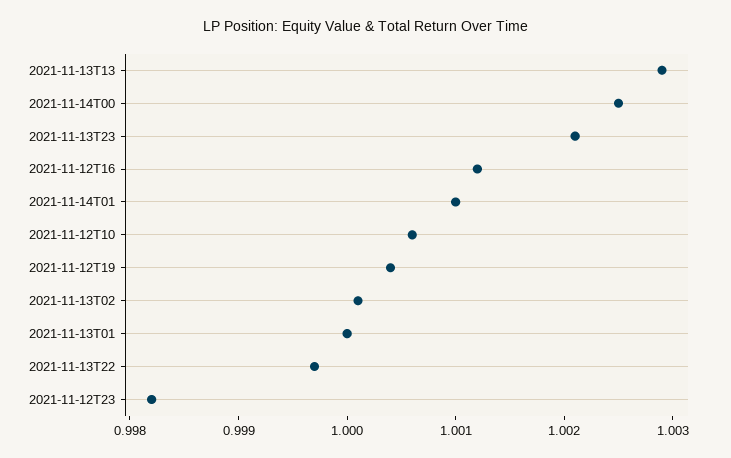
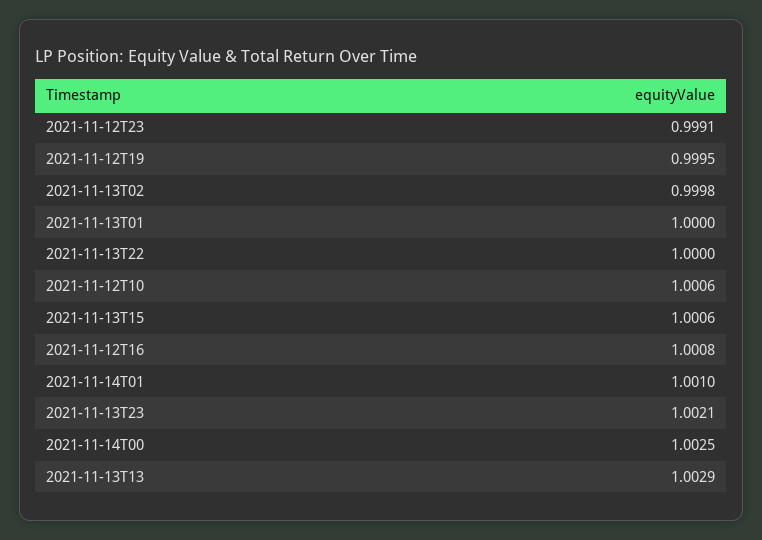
2021-11-12T16: 1.0012 -> 1.0008
2021-11-12T19: 1.0004 -> 0.9995
2021-11-13T02: 1.0001 -> 0.9998
2021-11-13T22: 0.9997 -> 1
2021-11-12T23: 0.9982 -> 0.9991
2021-11-13T15: none -> 1.0006

